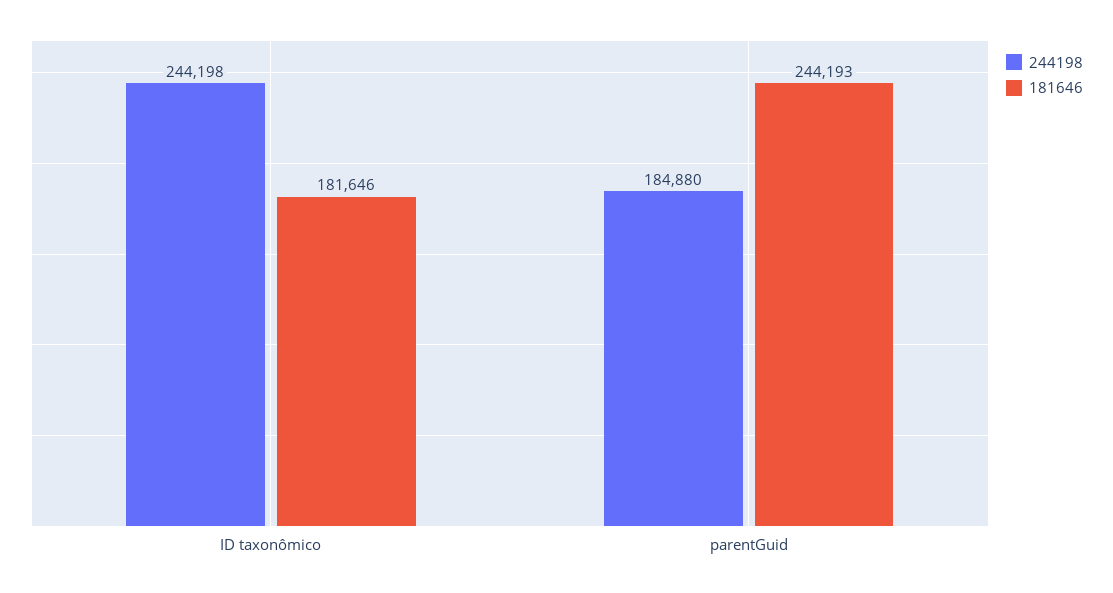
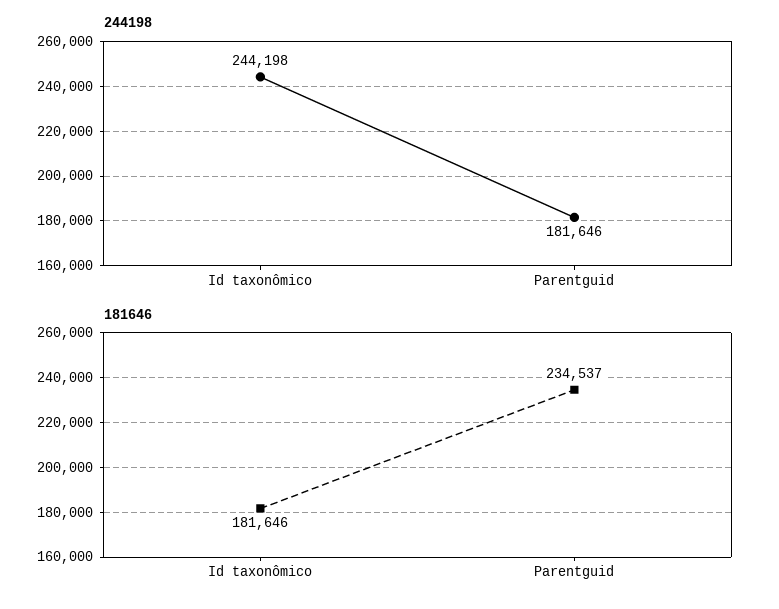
244198, parentGuid: 184880 -> 181646
181646, parentGuid: 244193 -> 234537

